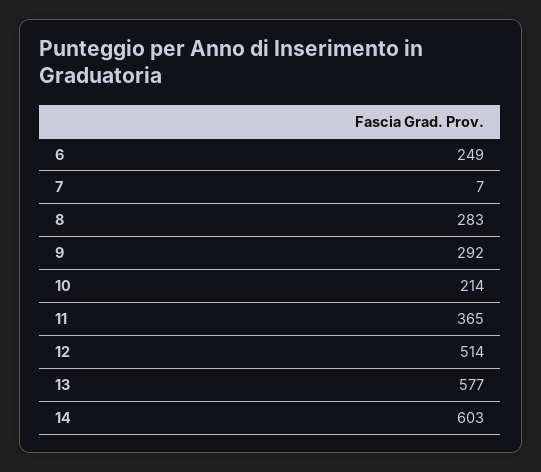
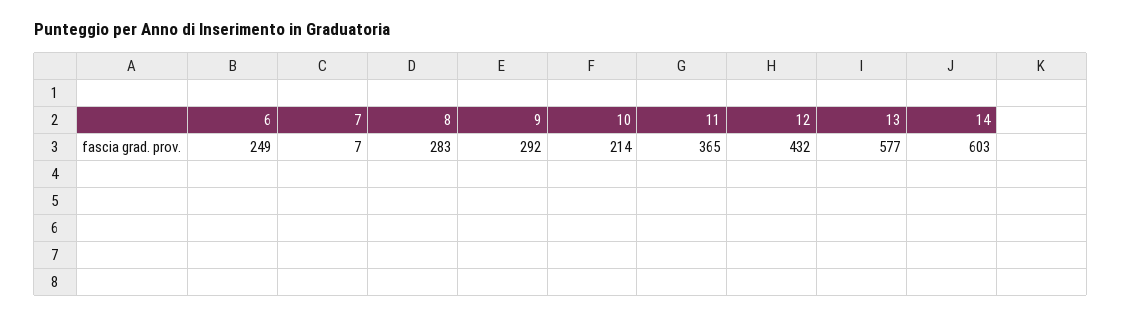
12: 514 -> 432

